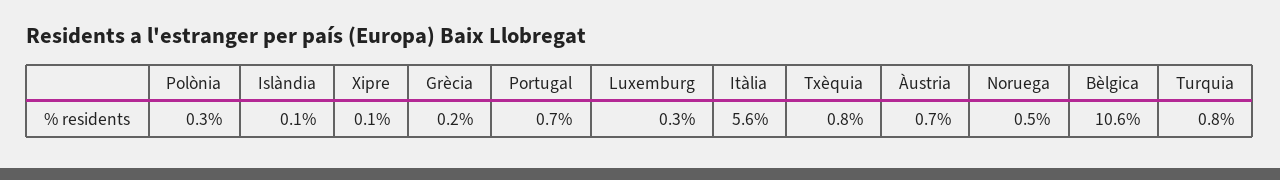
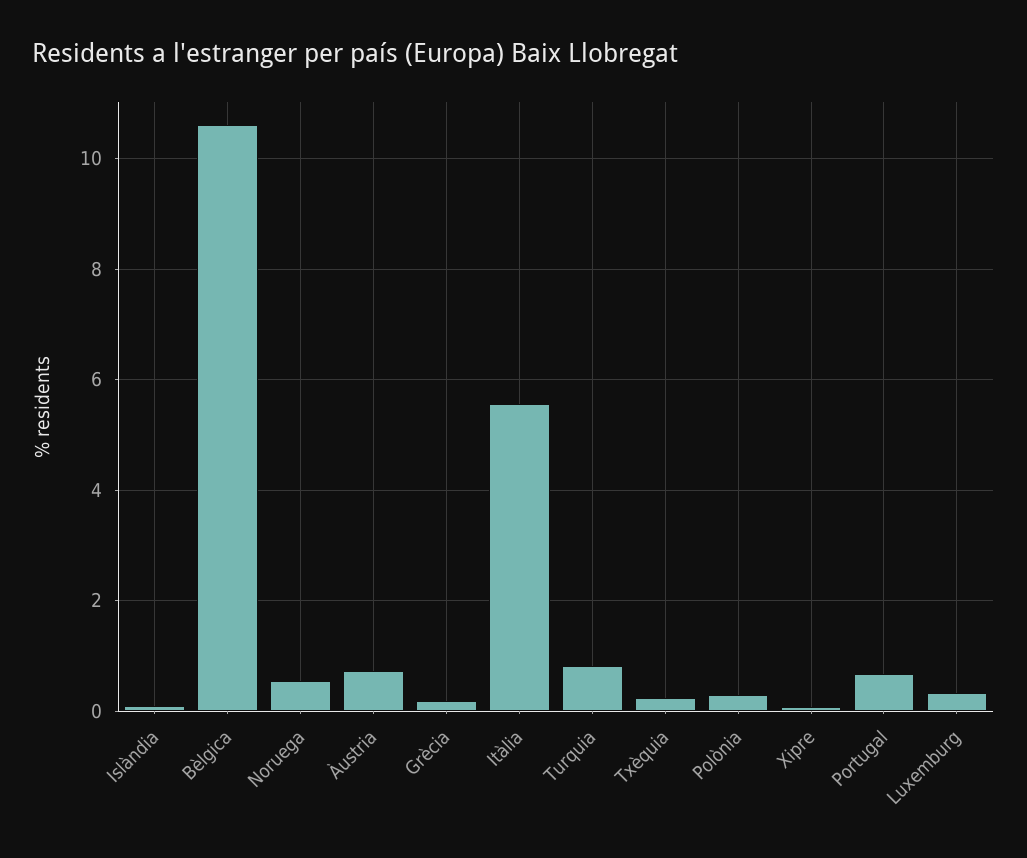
Txèquia: 0.8 -> 0.2

